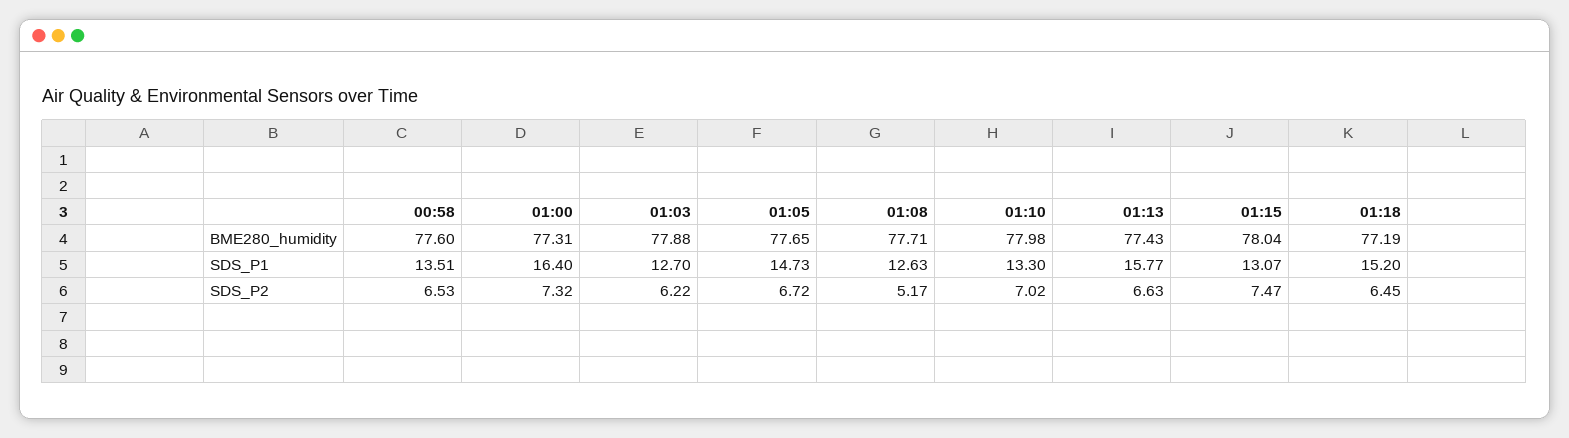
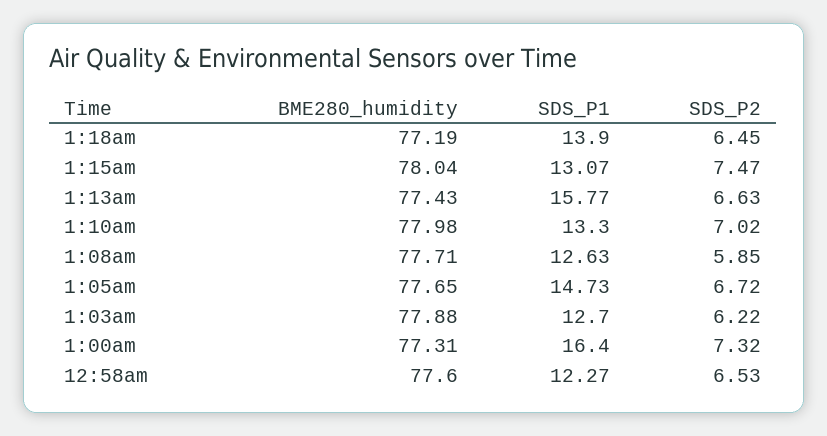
00:58, SDS_P1: 13.51 -> 12.27
01:18, SDS_P1: 15.2 -> 13.9
01:08, SDS_P2: 5.17 -> 5.85

